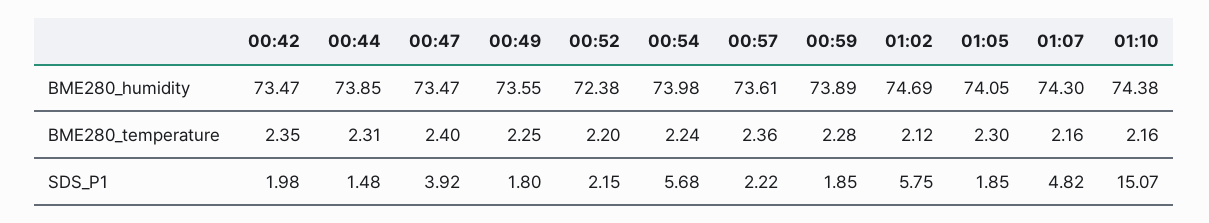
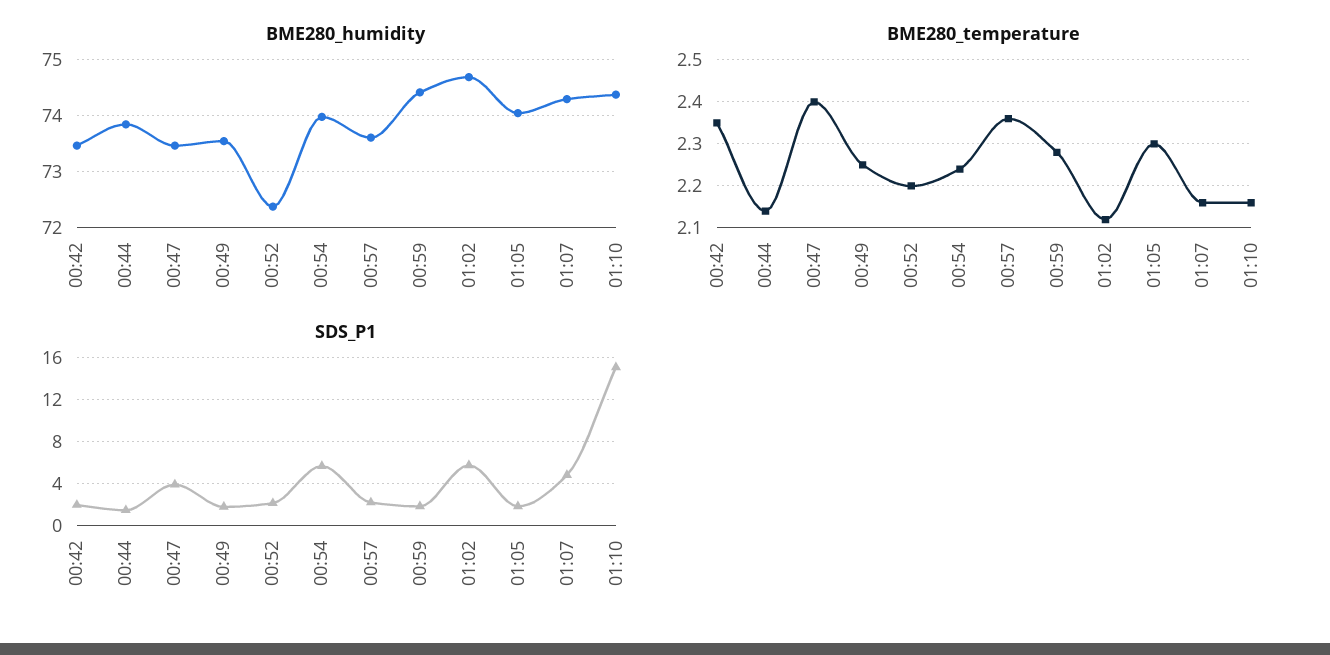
BME280_humidity, 00:59: 73.89 -> 74.4
BME280_temperature, 00:44: 2.31 -> 2.15

